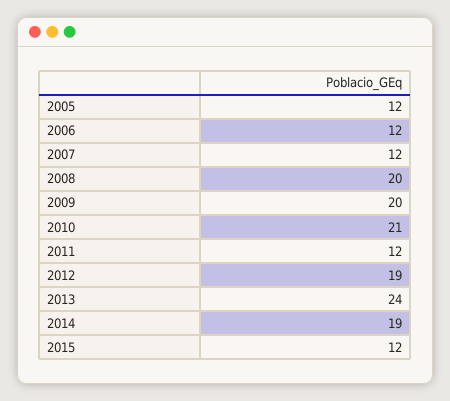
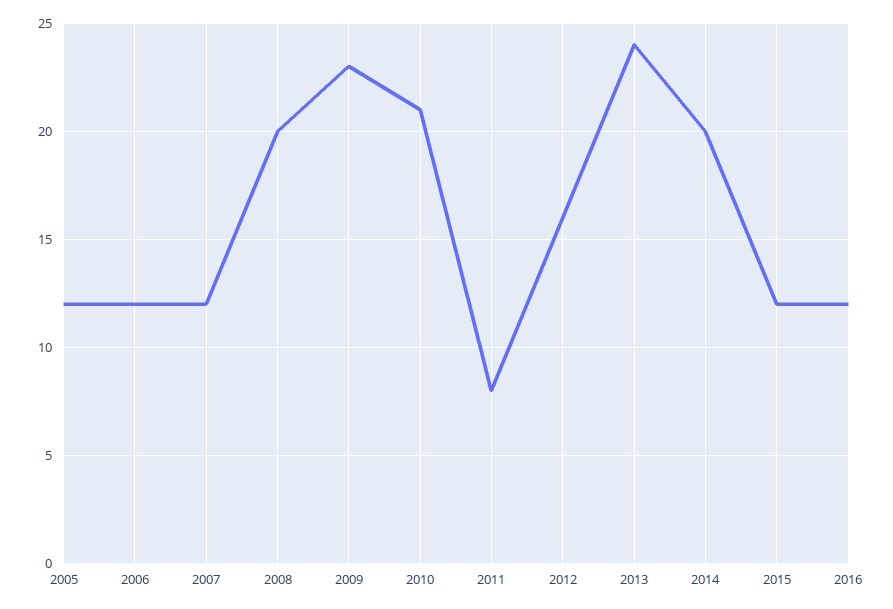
2009: 20 -> 23
2011: 12 -> 8
2012: 19 -> 16
2014: 19 -> 20
2016: none -> 12

